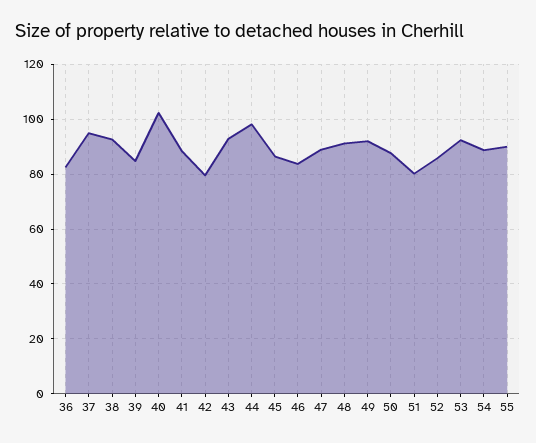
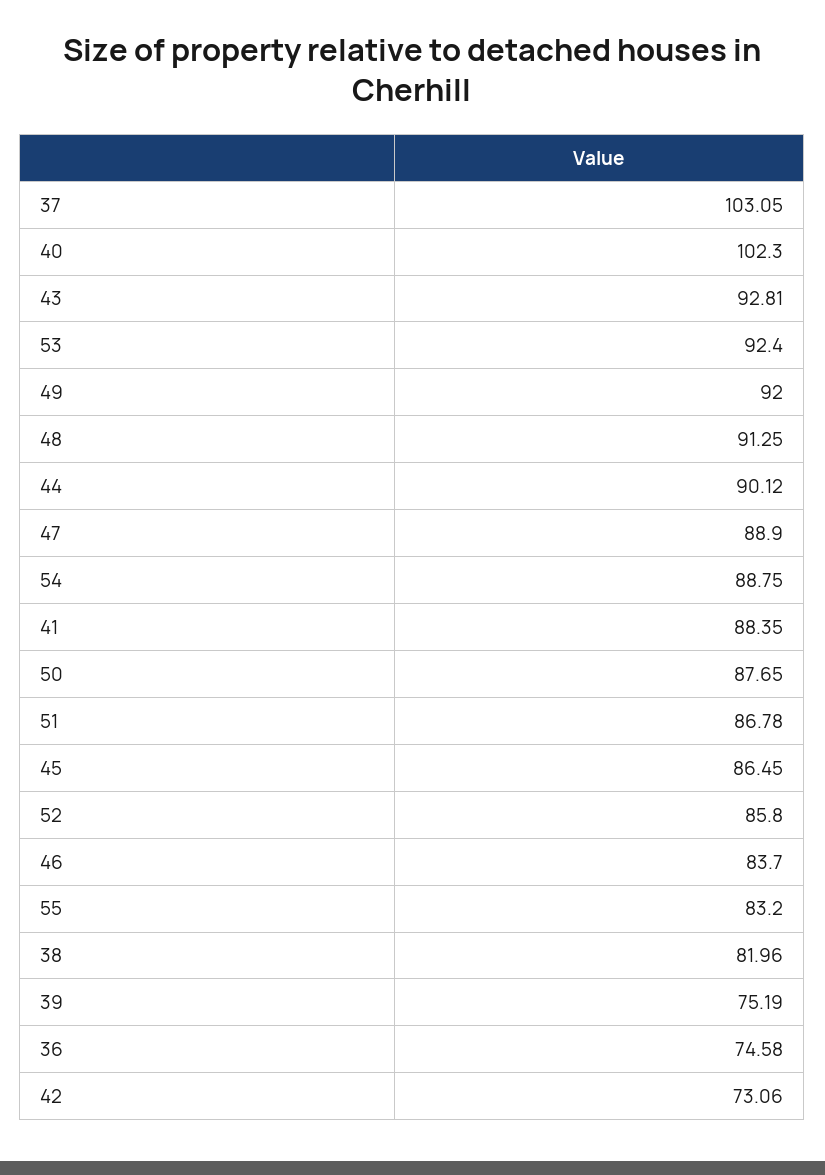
36: 82.5 -> 74.58
37: 95 -> 103.05
38: 92.5 -> 81.96
39: 85 -> 75.19
42: 80 -> 73.06
44: 97.5 -> 90.12
51: 80 -> 86.78
55: 90 -> 83.2

